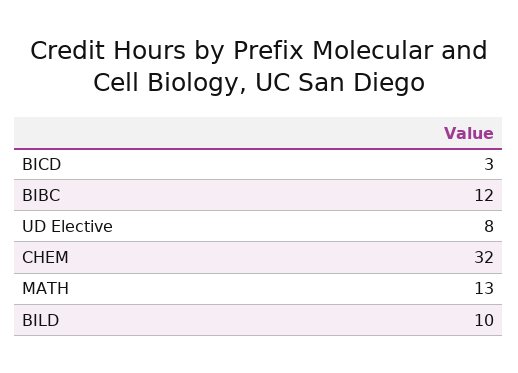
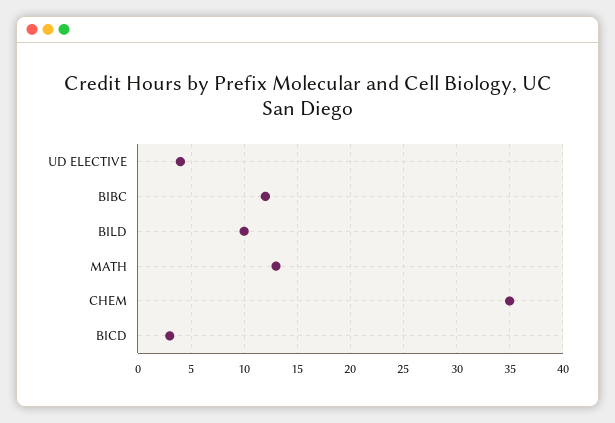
UD Elective: 8 -> 4
CHEM: 32 -> 35

